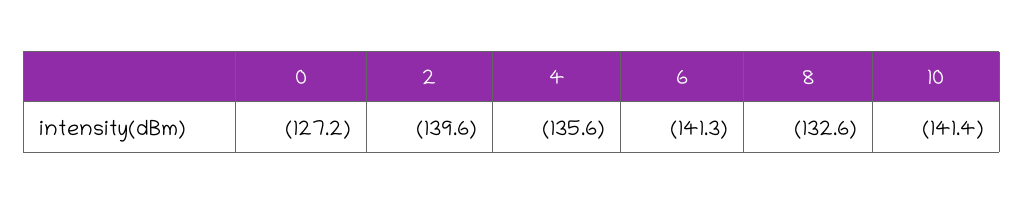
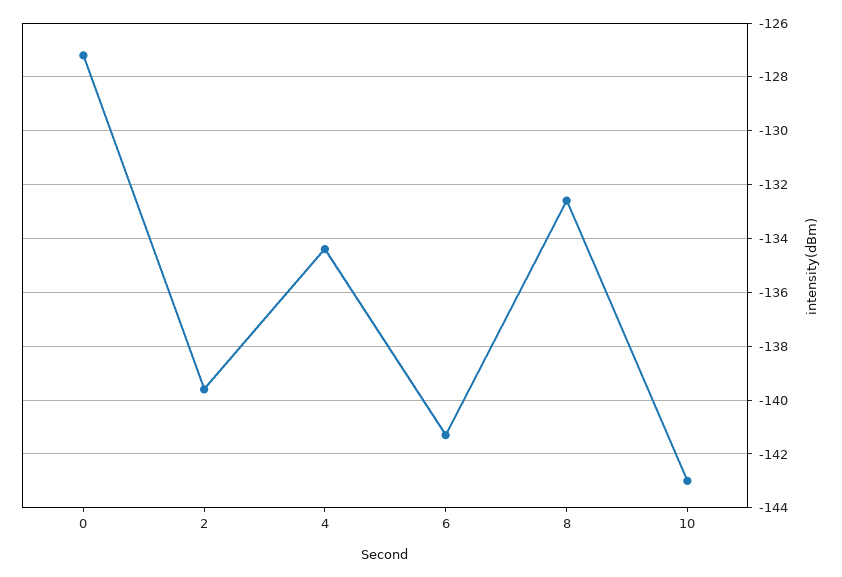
4: -135.6 -> -134.5
10: -141.4 -> -143

